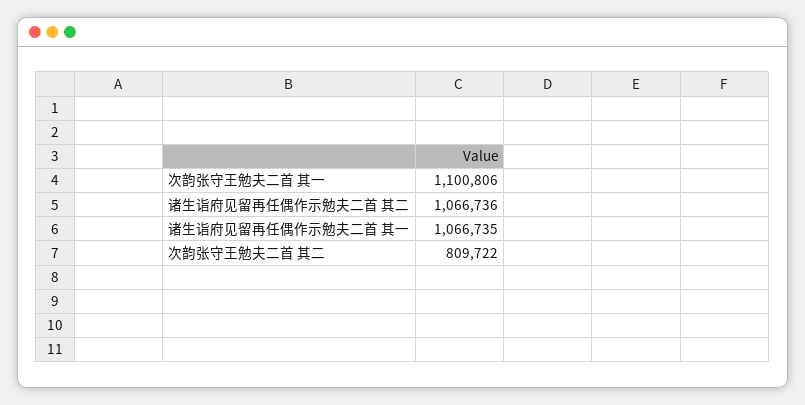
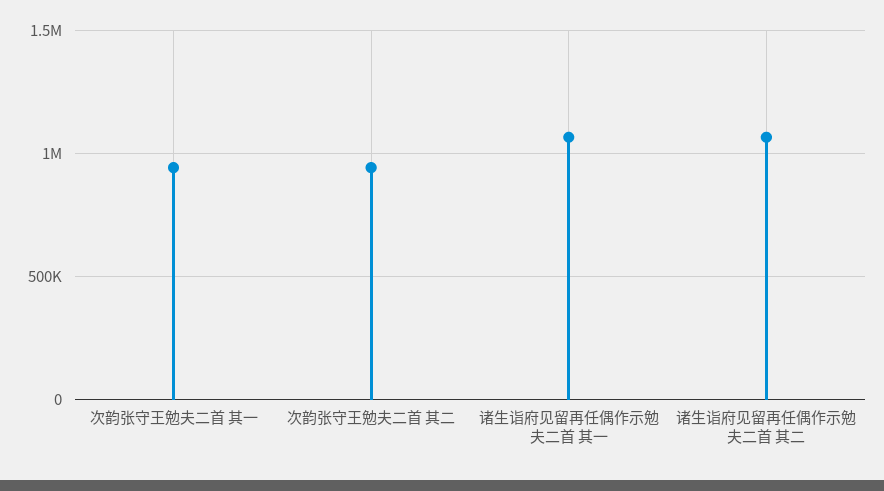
次韵张守王勉夫二首 其一: 1100806 -> 950000
次韵张守王勉夫二首 其二: 809722 -> 950000

